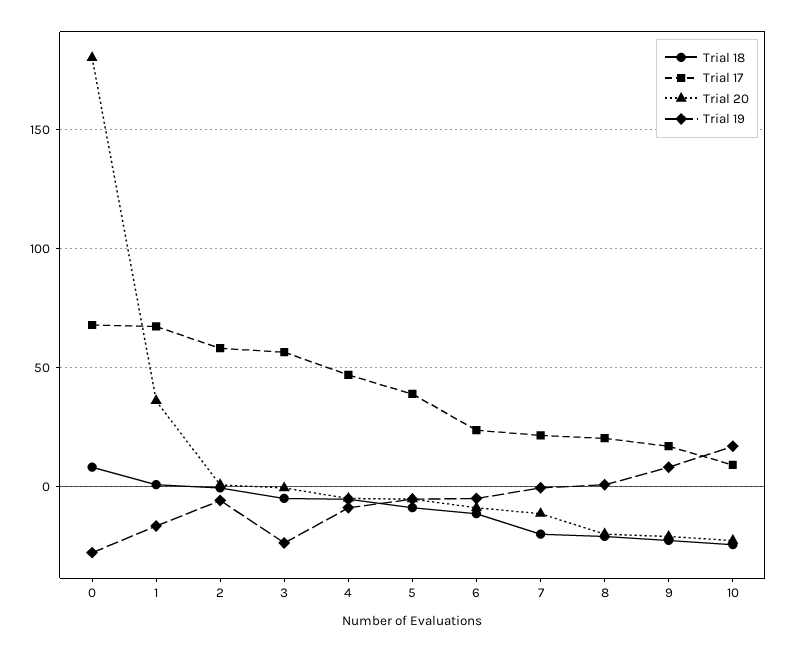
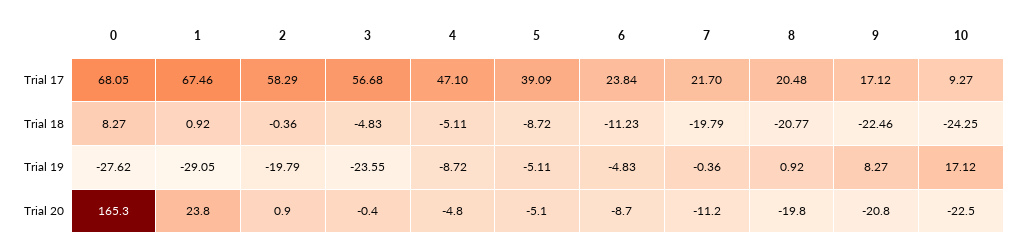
Trial 20, 0: 180 -> 165.3
Trial 20, 1: 35 -> 23.8
Trial 19, 1: -15 -> -29.05
Trial 19, 2: -5 -> -19.79

